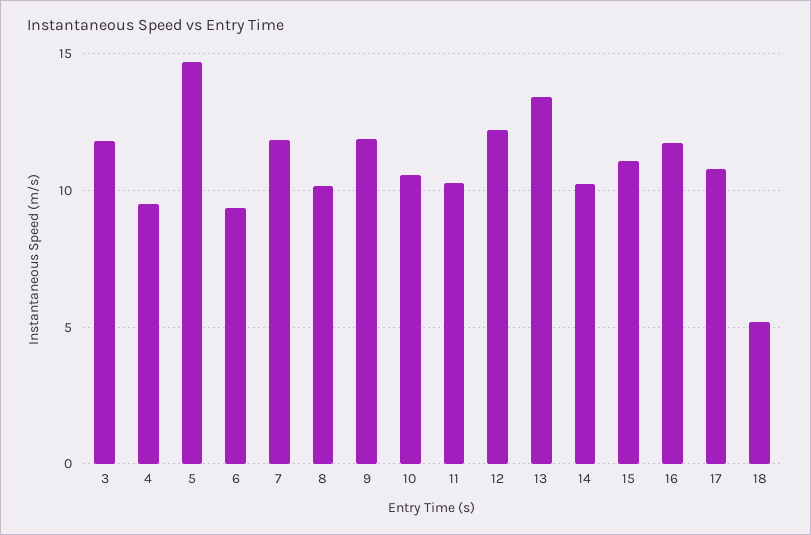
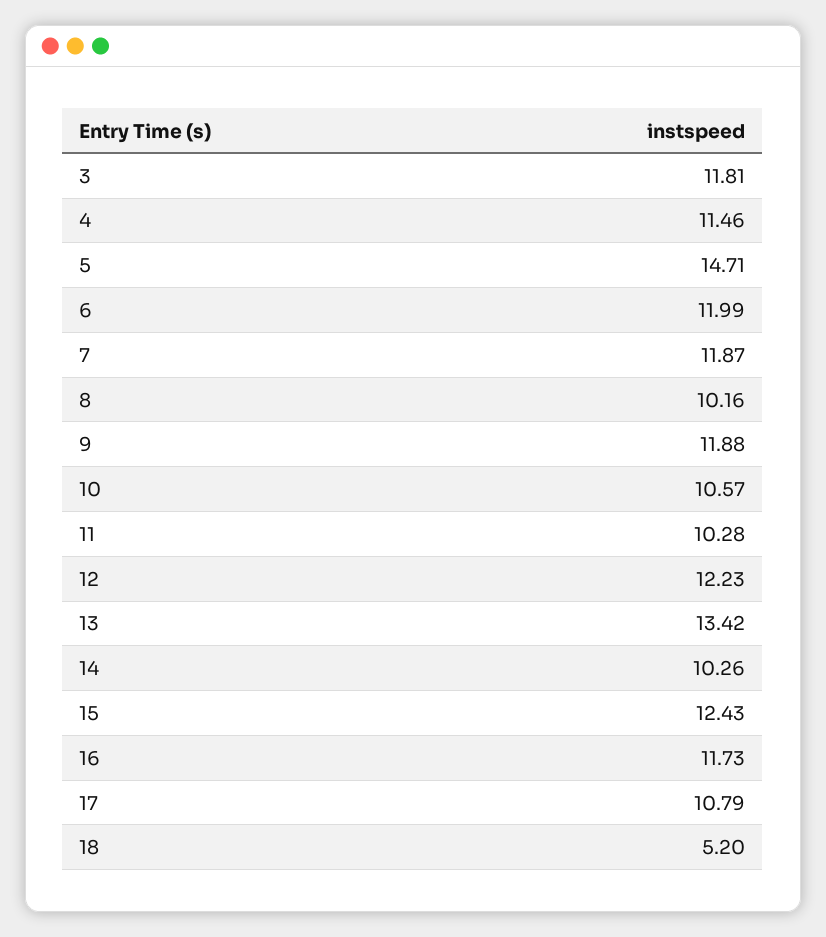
4: 9.5 -> 11.46
6: 9.5 -> 11.99
15: 11 -> 12.43

